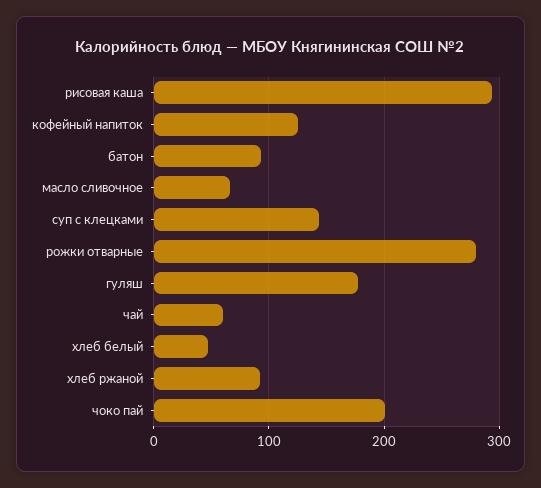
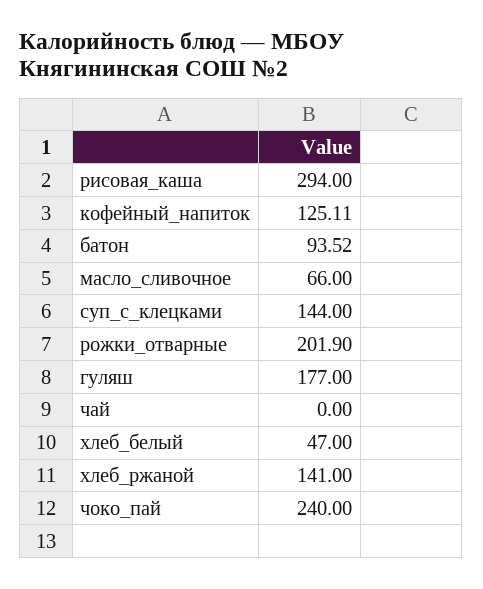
рожки отварные: 280 -> 201.9
чай: 60 -> 0
хлеб ржаной: 90 -> 141
чоко пай: 200 -> 240

